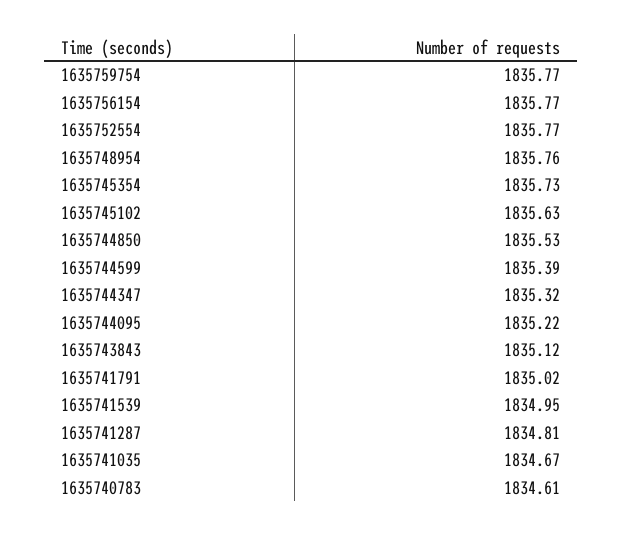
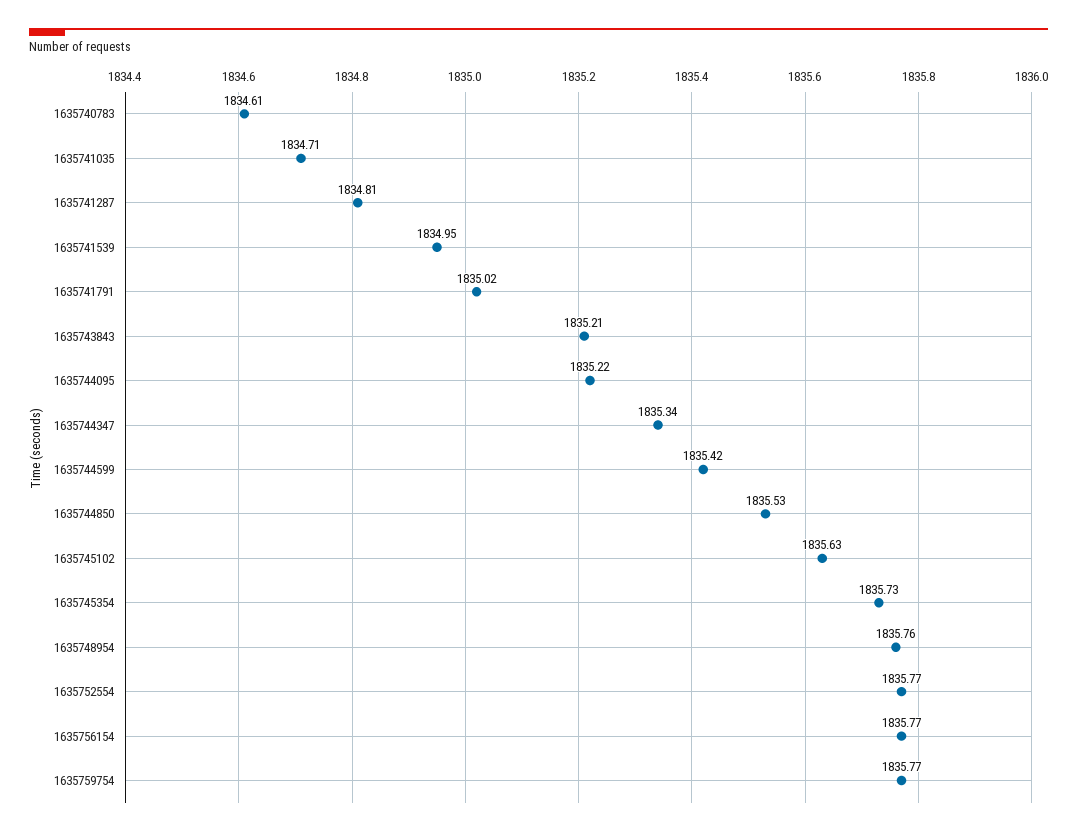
1635744599: 1835.39 -> 1835.42
1635744347: 1835.32 -> 1835.34
1635743843: 1835.12 -> 1835.21
1635741035: 1834.67 -> 1834.71

